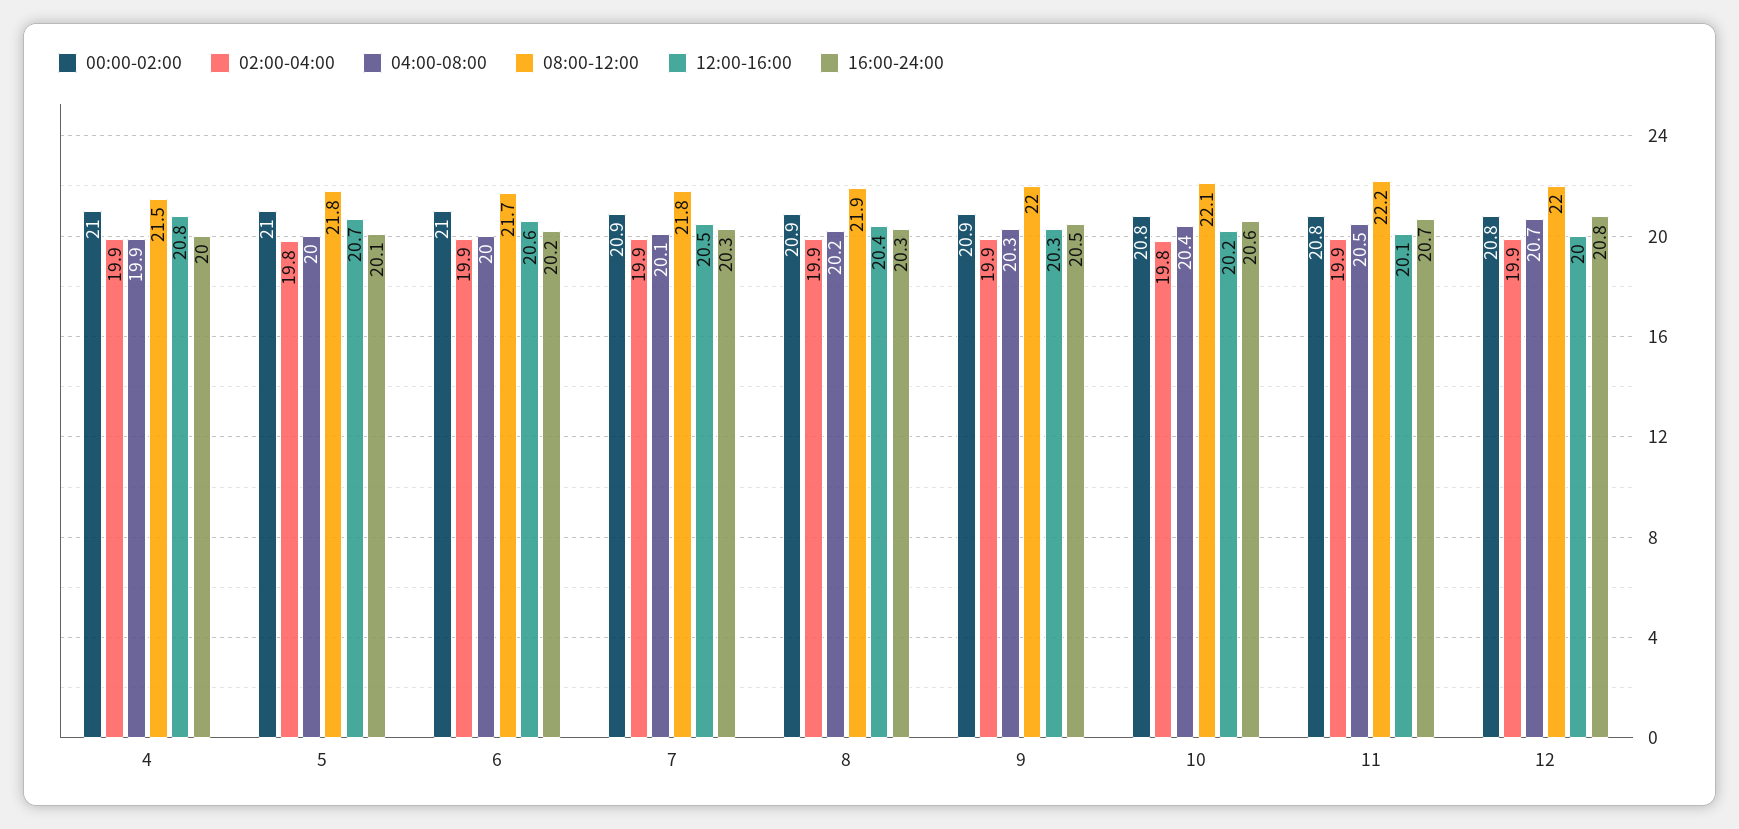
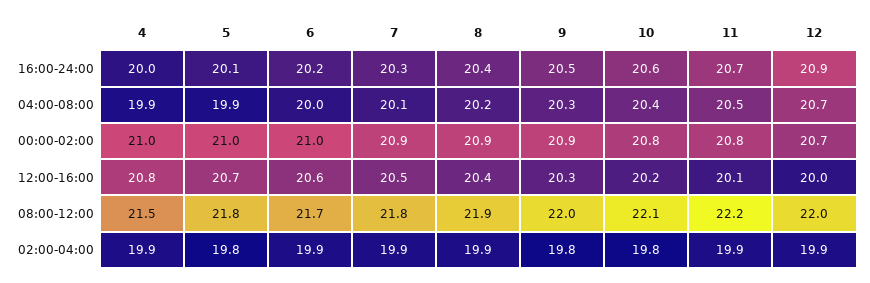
04:00-08:00, 5: 20 -> 19.9
16:00-24:00, 8: 20.3 -> 20.4
02:00-04:00, 9: 19.9 -> 19.8
00:00-02:00, 12: 20.8 -> 20.7
16:00-24:00, 12: 20.8 -> 20.9

